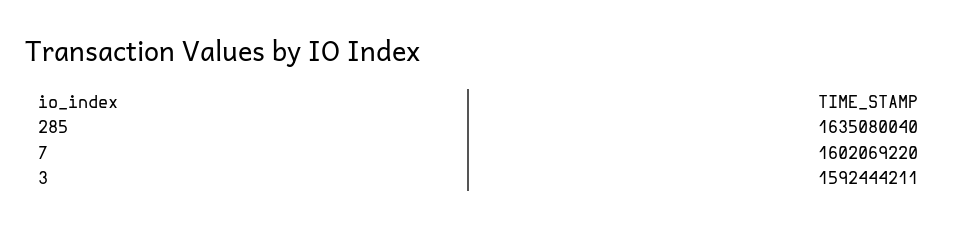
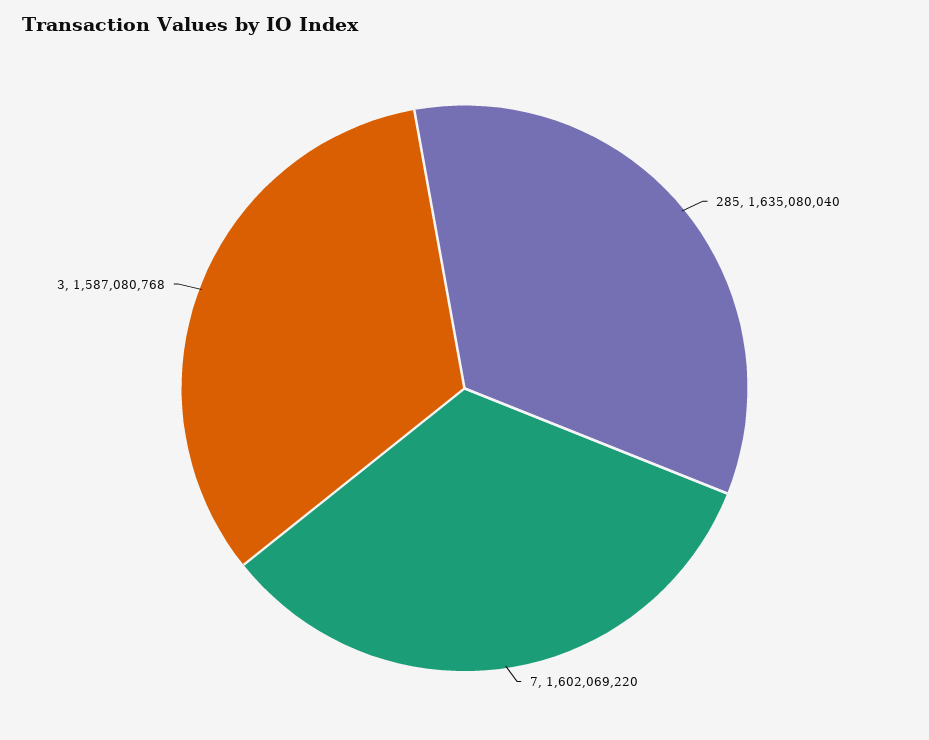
3: 1592444211 -> 1587080768

